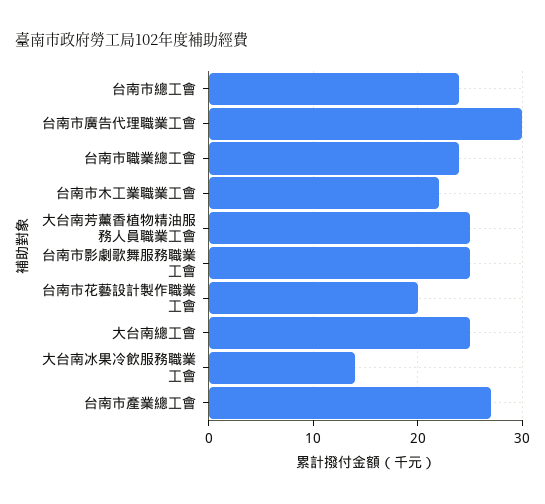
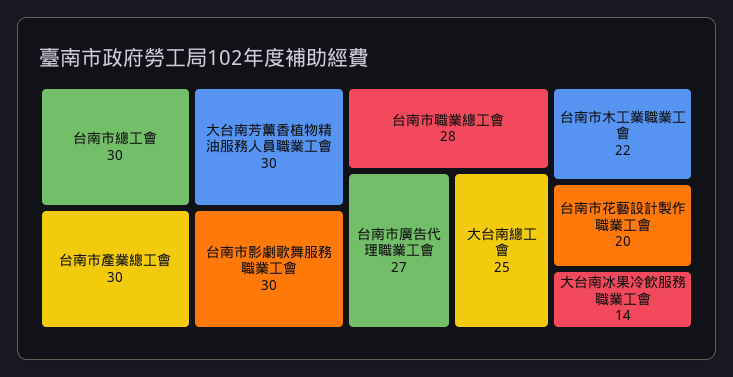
台南市總工會: 24 -> 30
台南市廣告代理職業工會: 30 -> 27
台南市職業總工會: 24 -> 28
大台南芳薰香植物精油服務人員職業工會: 25 -> 30
台南市影劇歌舞服務職業工會: 25 -> 30
台南市產業總工會: 27 -> 30

